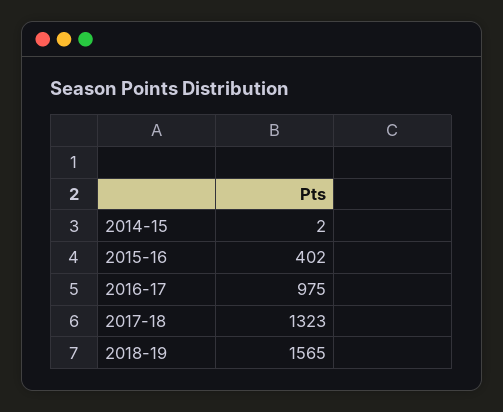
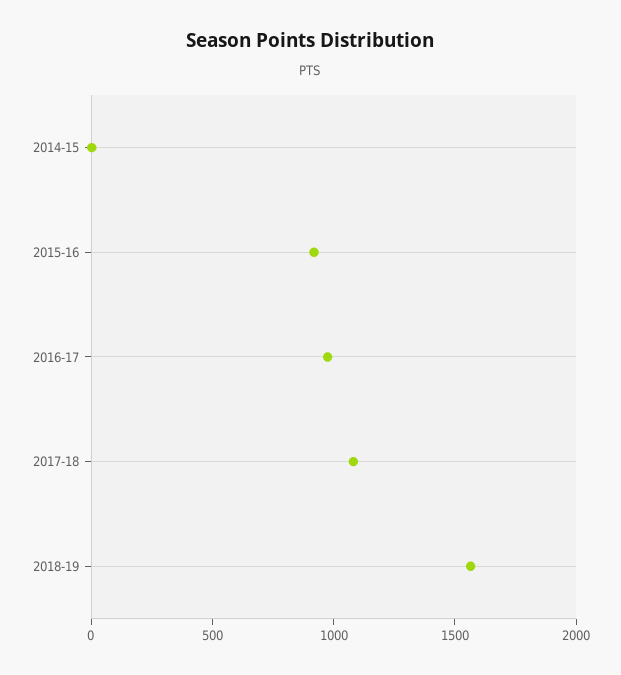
2015-16: 402 -> 900
2017-18: 1323 -> 1100

